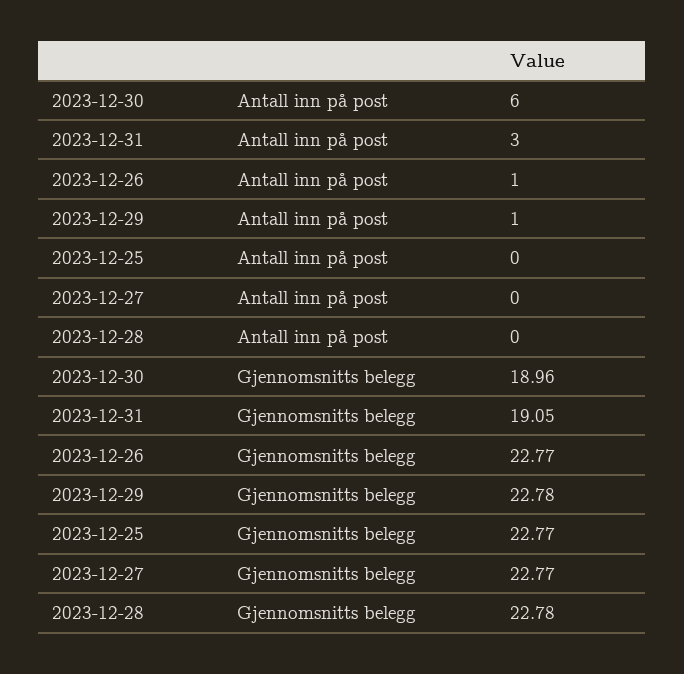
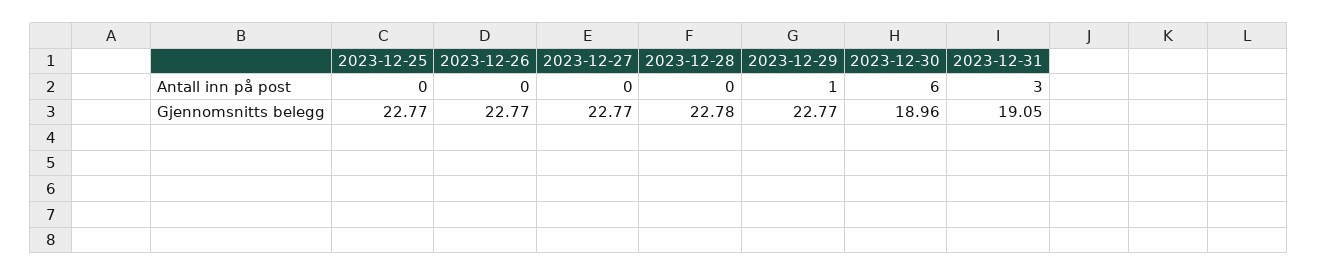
2023-12-26, Antall inn på post: 1 -> 0
2023-12-29, Gjennomsnitts belegg: 22.78 -> 22.77

